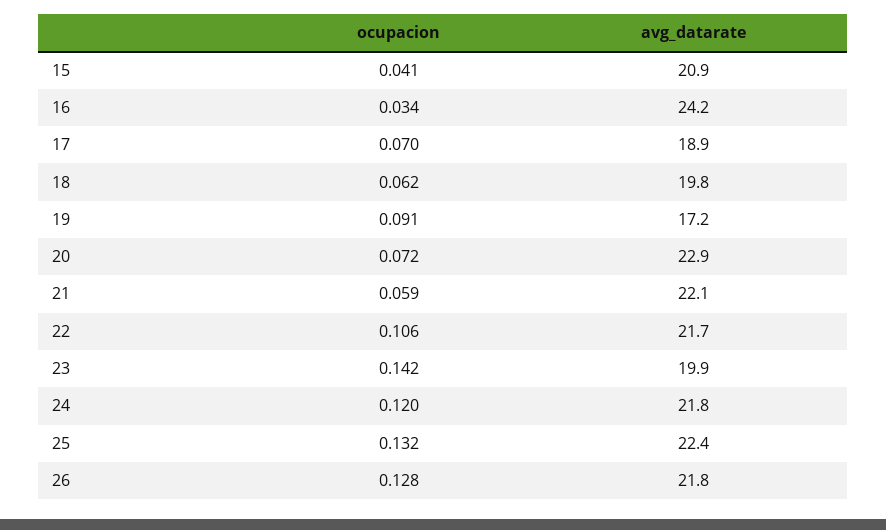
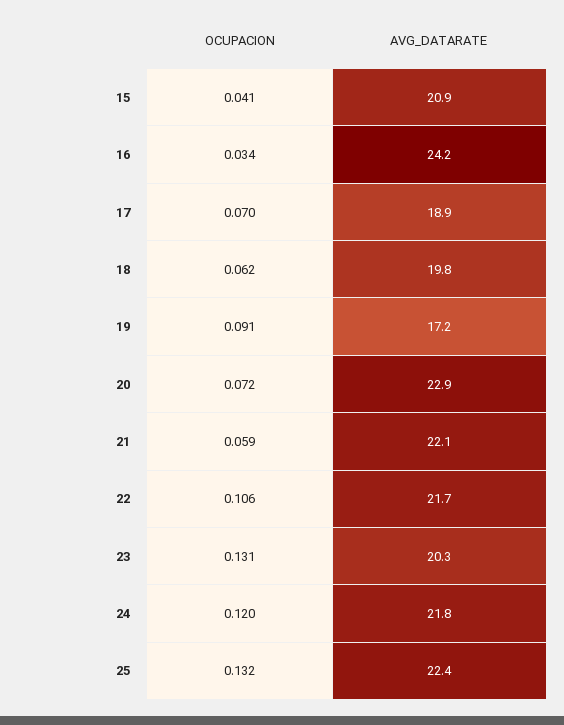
ocupacion, 23: 0.142 -> 0.131
avg_datarate, 23: 19.9 -> 20.3
ocupacion, 26: 0.128 -> none
avg_datarate, 26: 21.8 -> none

